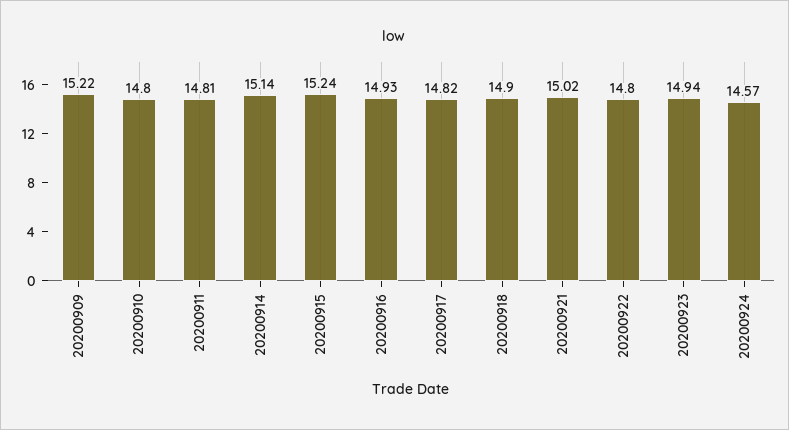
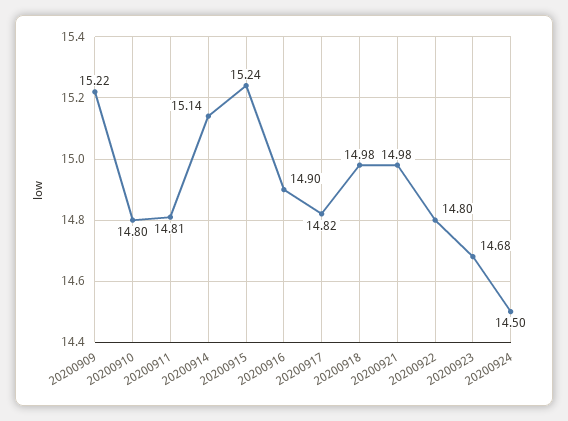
20200916: 14.93 -> 14.9
20200918: 14.9 -> 14.98
20200921: 15.02 -> 14.98
20200923: 14.94 -> 14.68
20200924: 14.57 -> 14.5

